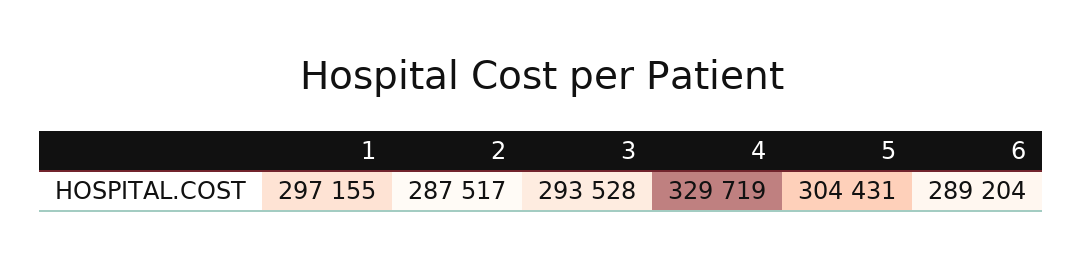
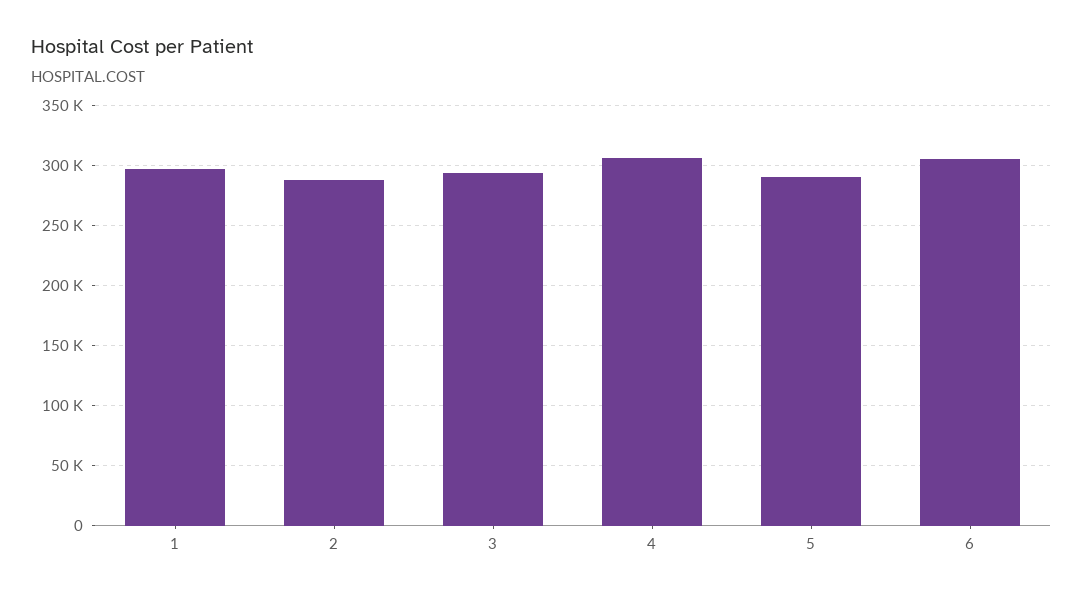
4: 329719 -> 305000
5: 304431 -> 290000
6: 289204 -> 305000

